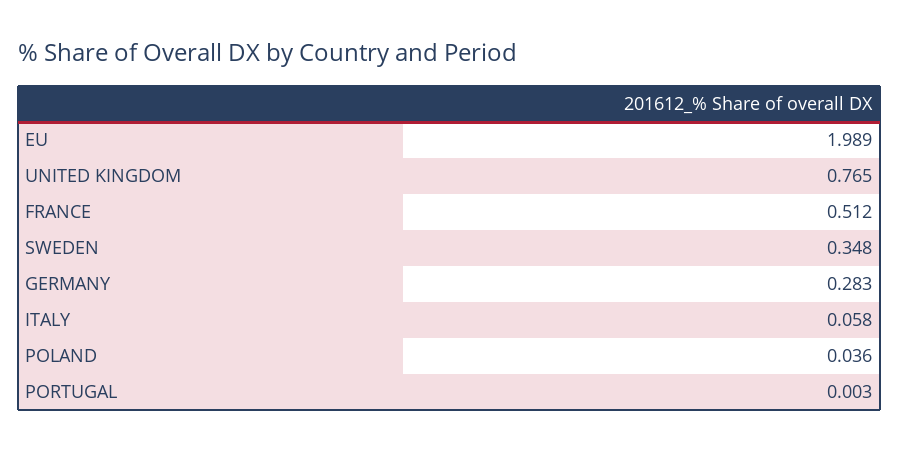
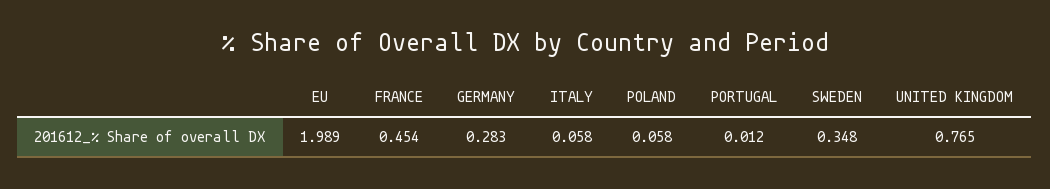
FRANCE: 0.512 -> 0.454
POLAND: 0.036 -> 0.058
PORTUGAL: 0.003 -> 0.012

